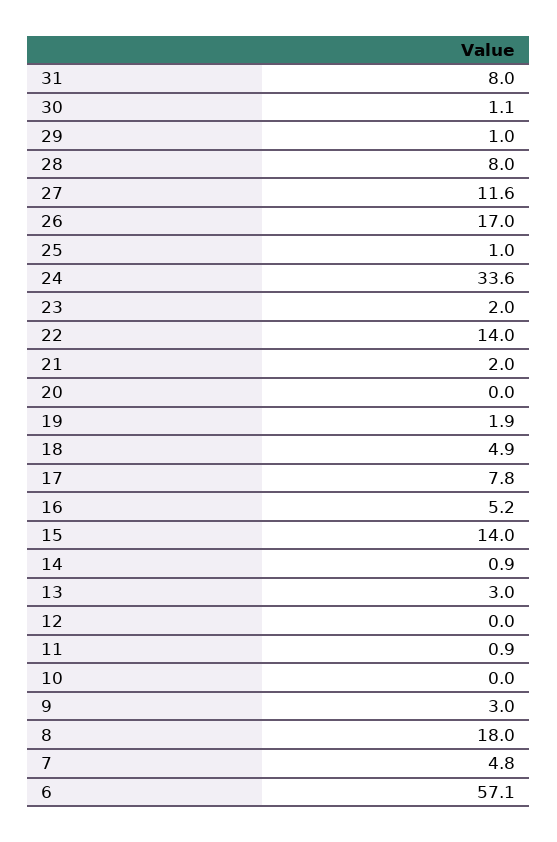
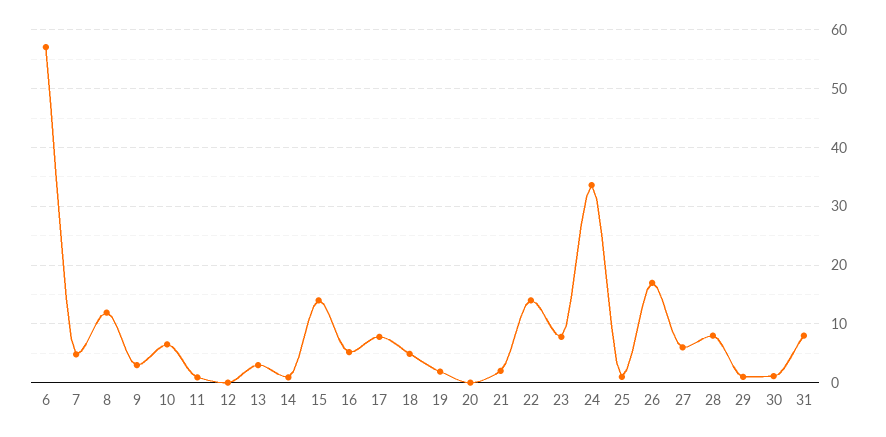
27: 11.6 -> 6
23: 2 -> 8
10: 0 -> 6
8: 18 -> 12

